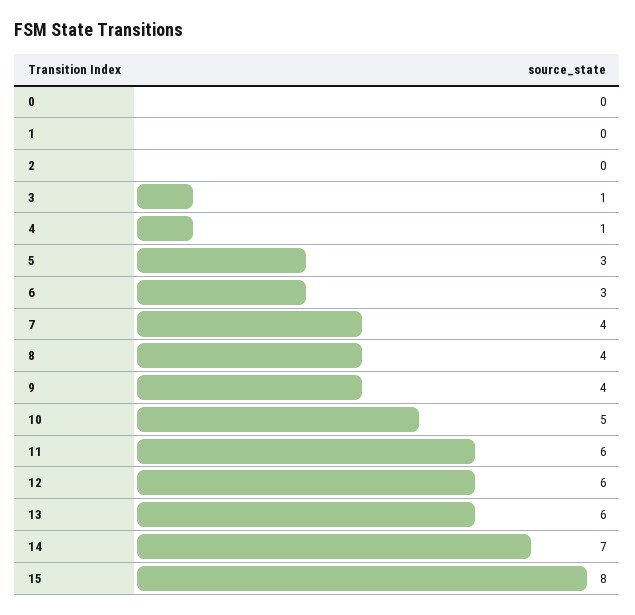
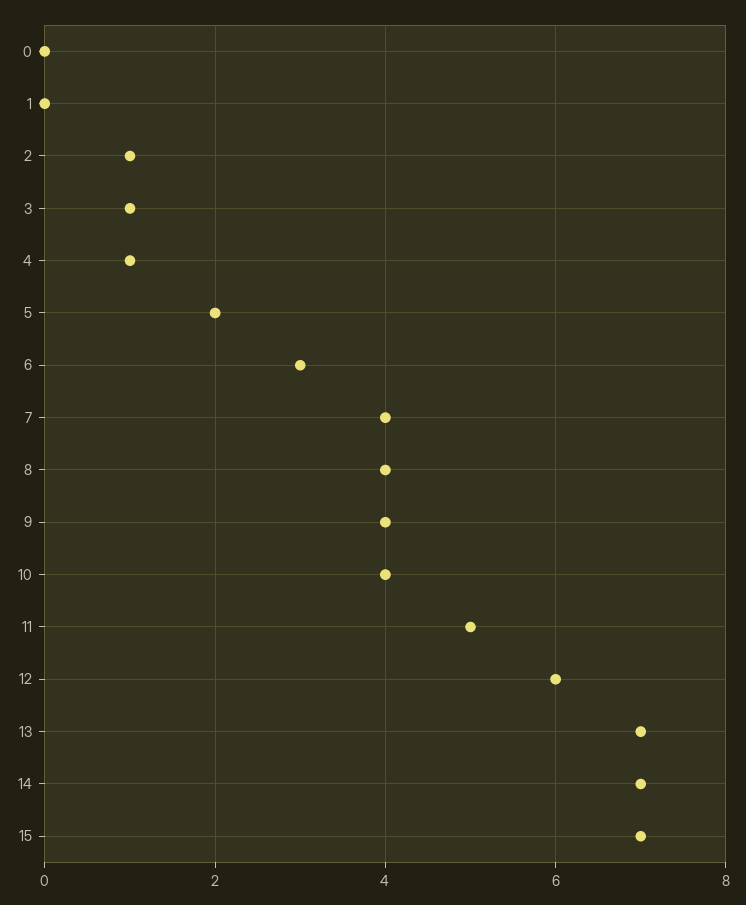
2: 0 -> 1
5: 3 -> 2
10: 5 -> 4
11: 6 -> 5
13: 6 -> 7
15: 8 -> 7

